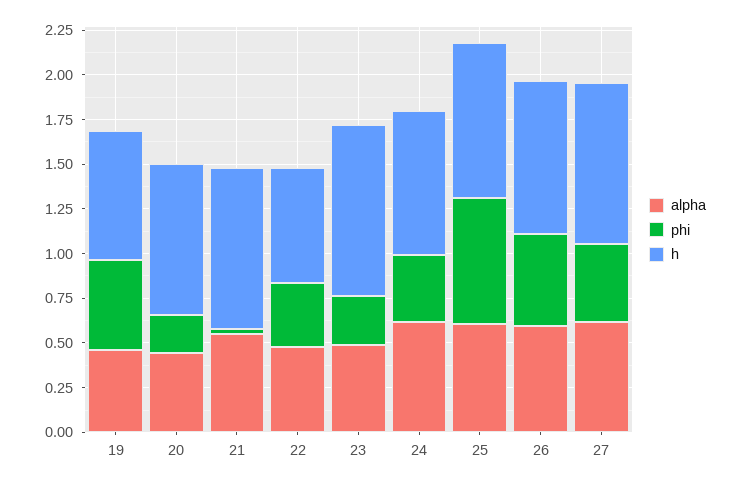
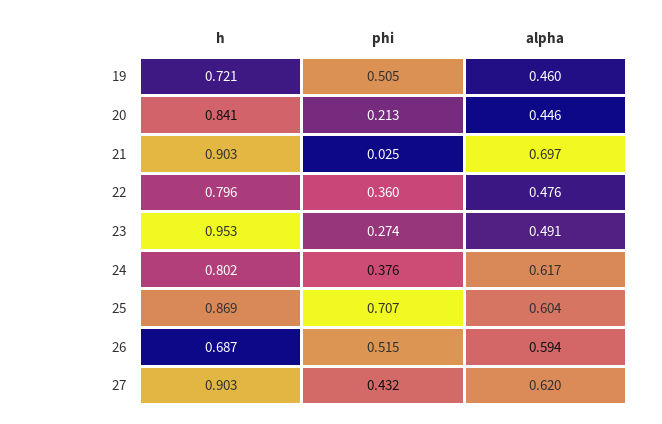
alpha, 21: 0.55 -> 0.697
h, 22: 0.65 -> 0.796
h, 26: 0.85 -> 0.687

